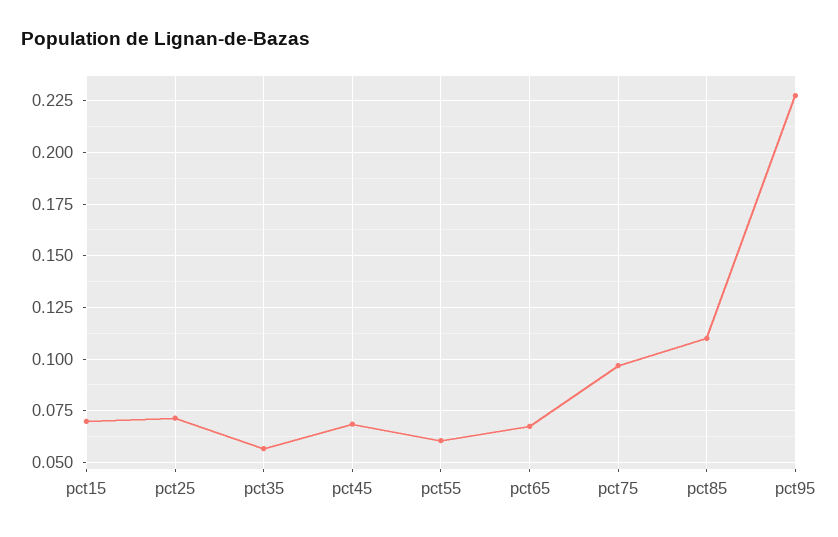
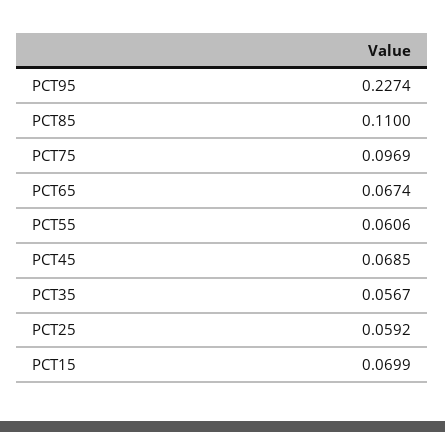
pct25: 0.07 -> 0.0592

